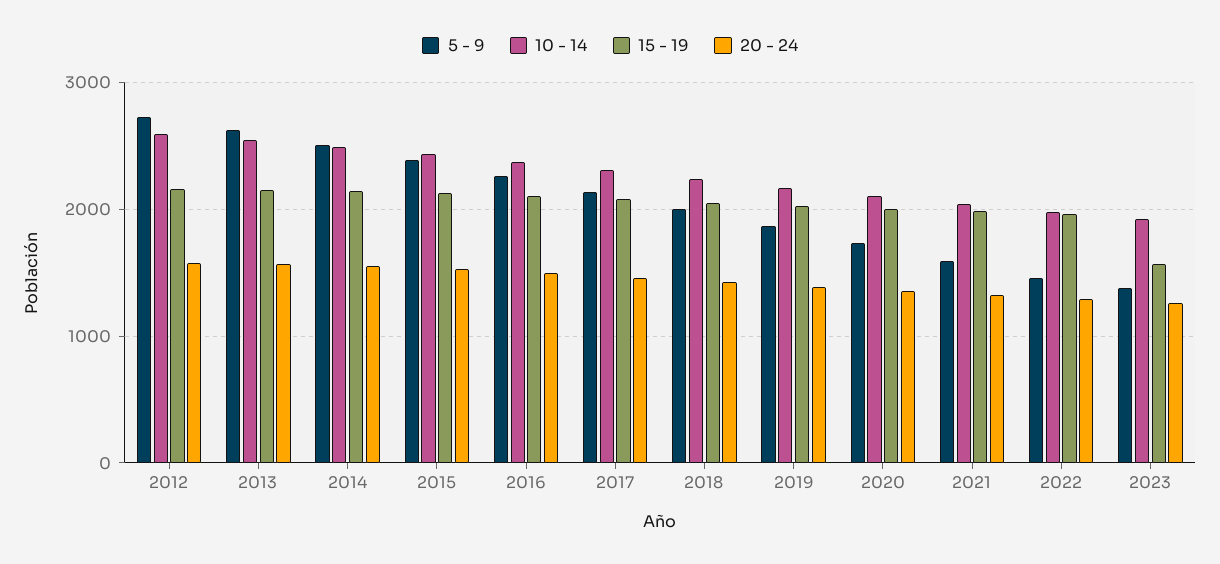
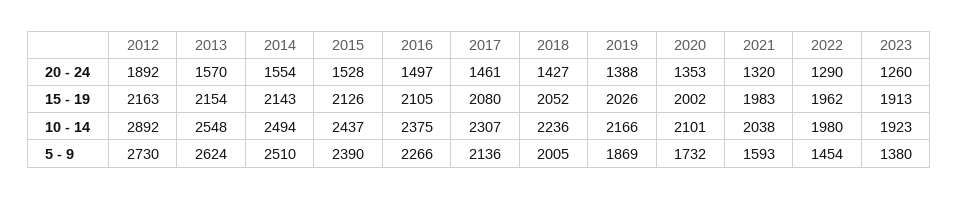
10 - 14, 2012: 2600 -> 2892
20 - 24, 2012: 1600 -> 1892
15 - 19, 2023: 1600 -> 1913

